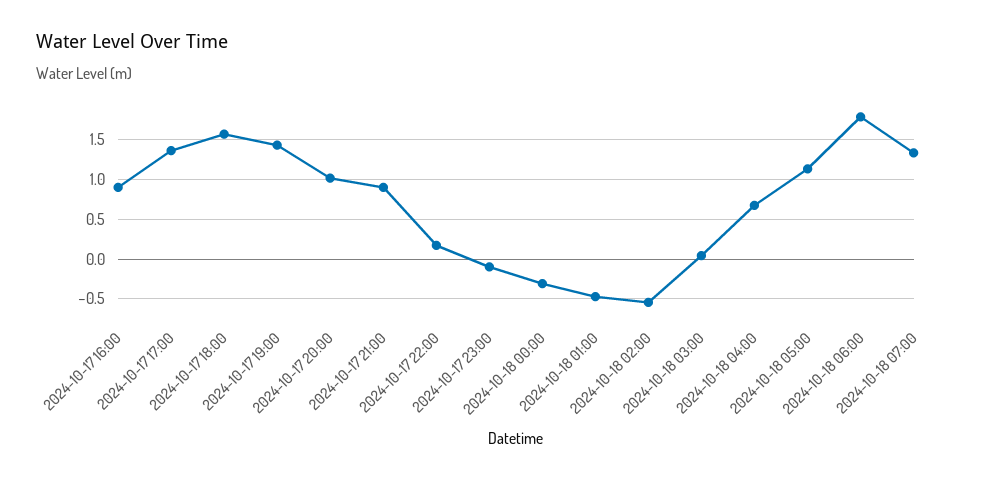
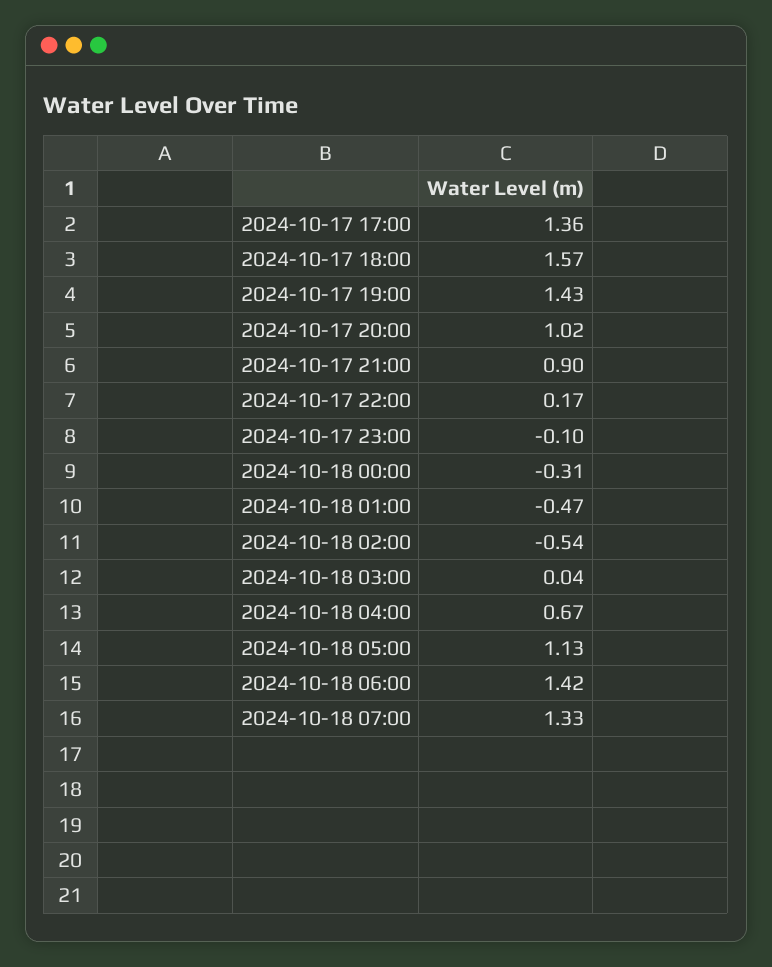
2024-10-17 16:00: 0.9 -> none
2024-10-18 06:00: 1.8 -> 1.42

